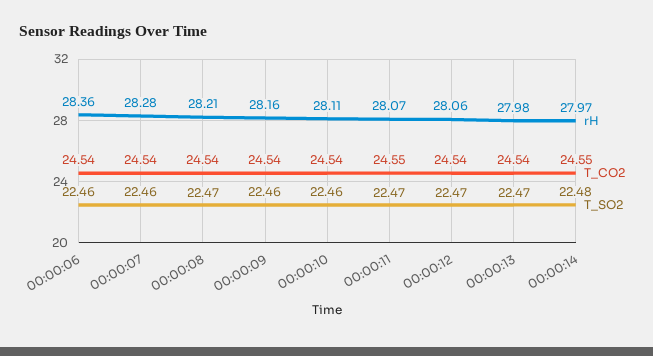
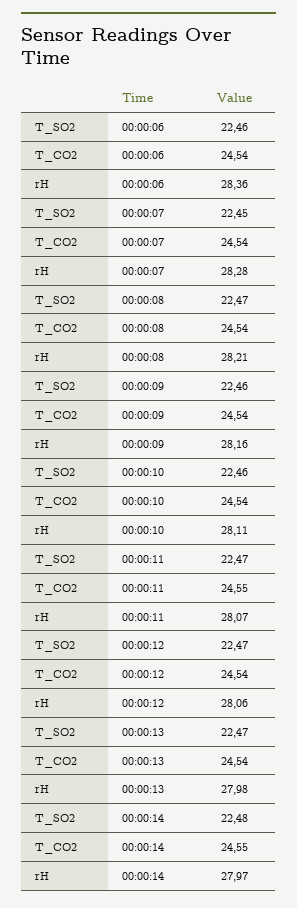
T_SO2, 00:00:07: 22.46 -> 22.45

